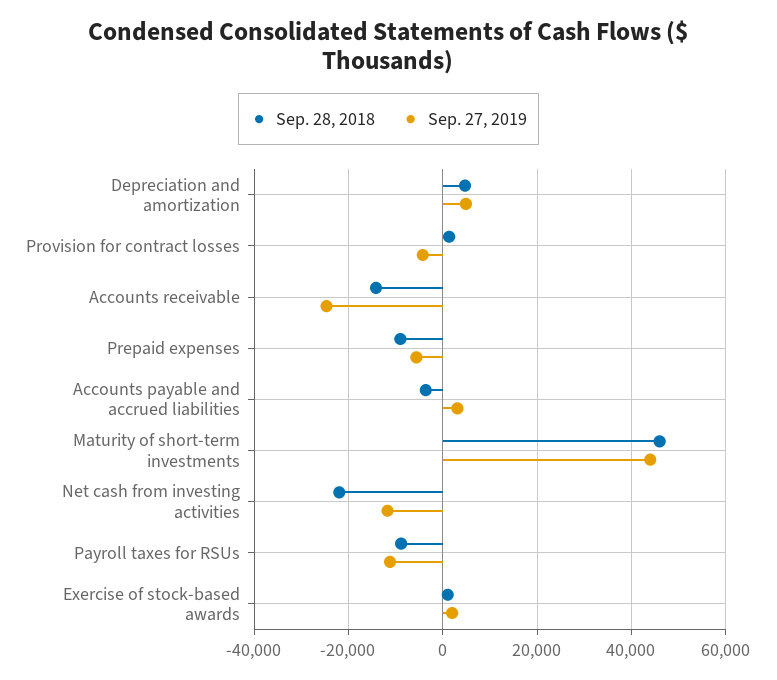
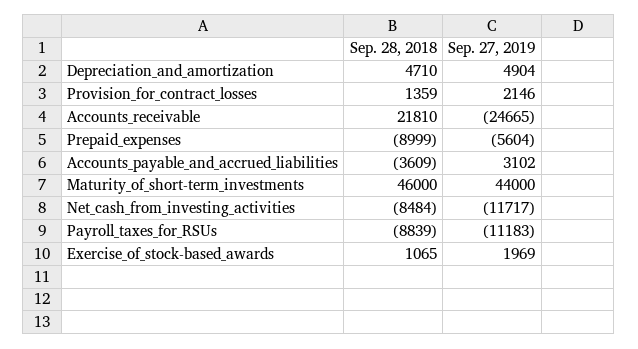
Sep. 27, 2019, Provision for contract losses: -4000 -> 2146
Sep. 28, 2018, Accounts receivable: -14000 -> 21810
Sep. 28, 2018, Net cash from investing activities: -22000 -> -8484

